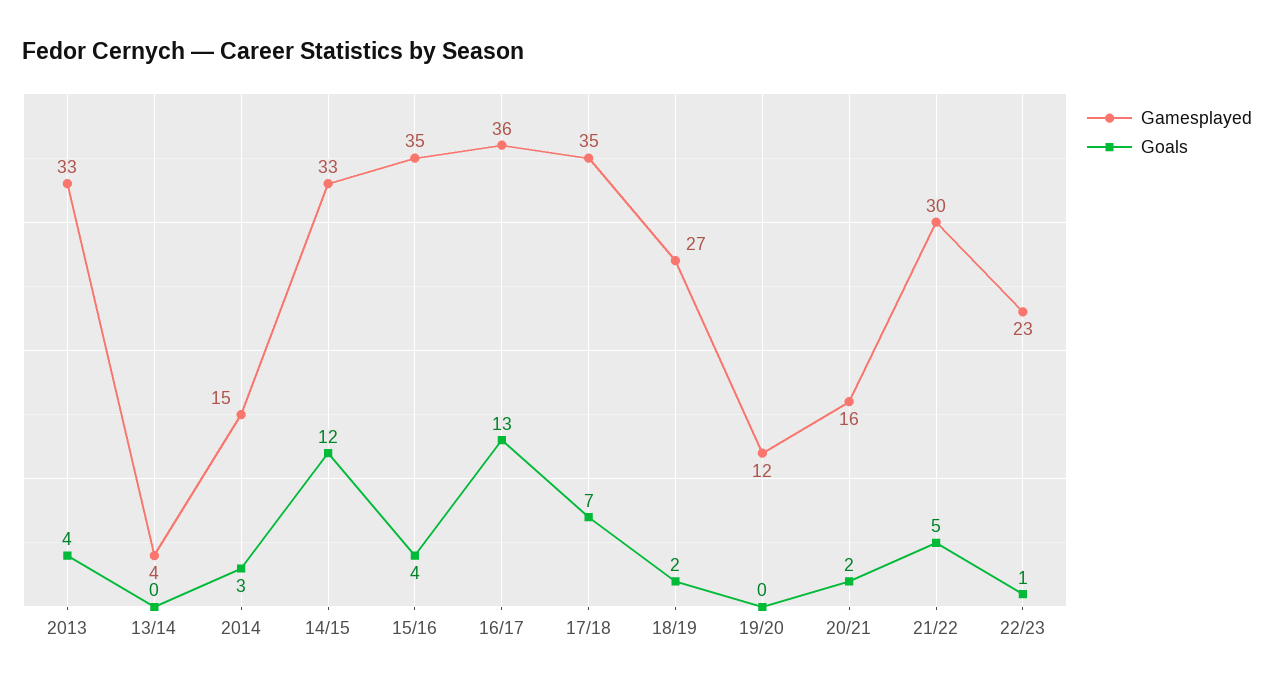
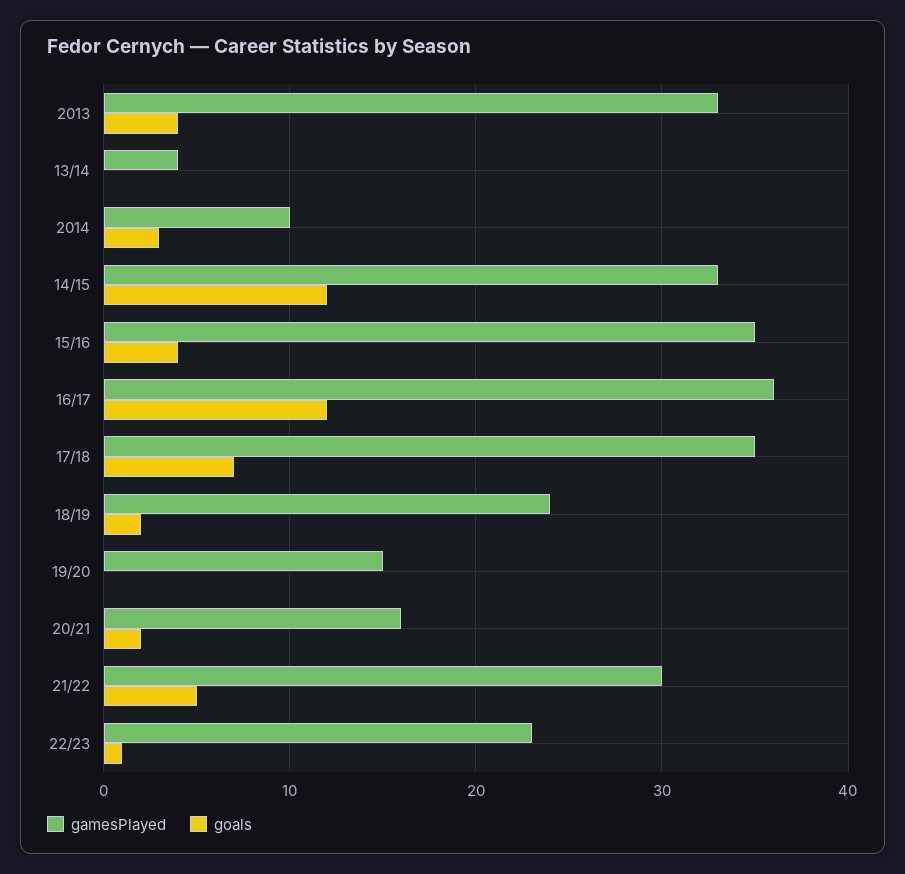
Gamesplayed, 2014: 15 -> 10
Goals, 16/17: 13 -> 12
Gamesplayed, 18/19: 27 -> 24
Gamesplayed, 19/20: 12 -> 15

